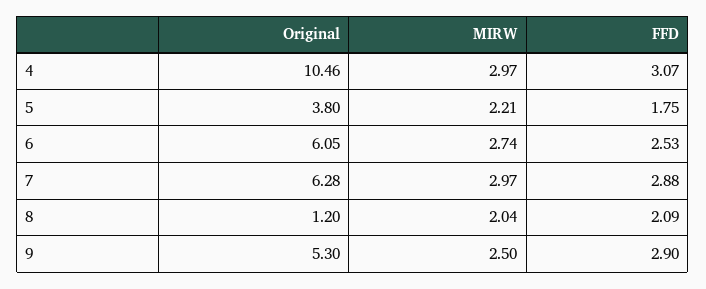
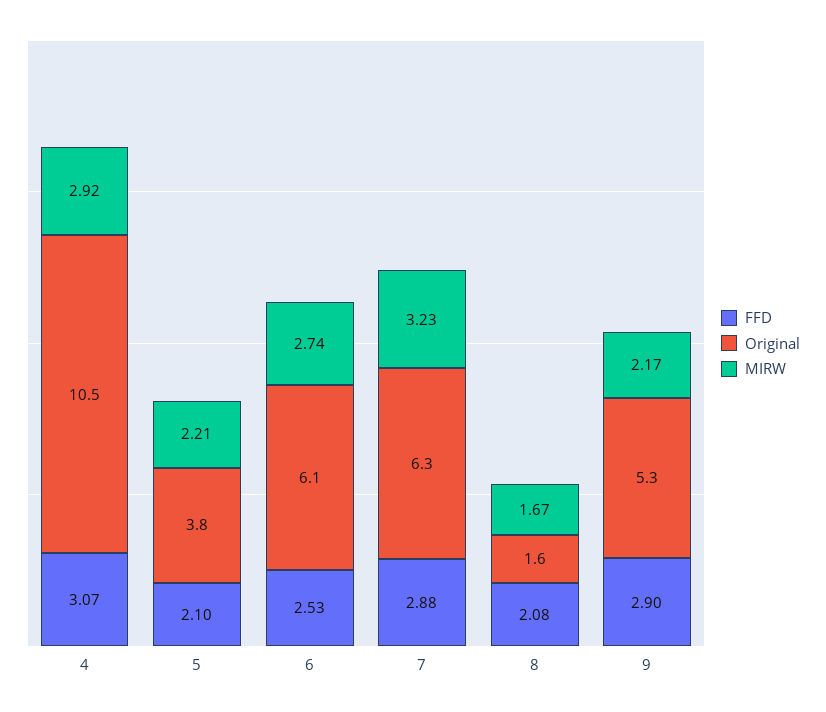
MIRW, 4: 2.97 -> 2.92
FFD, 5: 1.75 -> 2.1
MIRW, 7: 2.97 -> 3.23
Original, 8: 1.2 -> 1.6
MIRW, 8: 2.04 -> 1.67
FFD, 8: 2.09 -> 2.08
MIRW, 9: 2.5 -> 2.17

